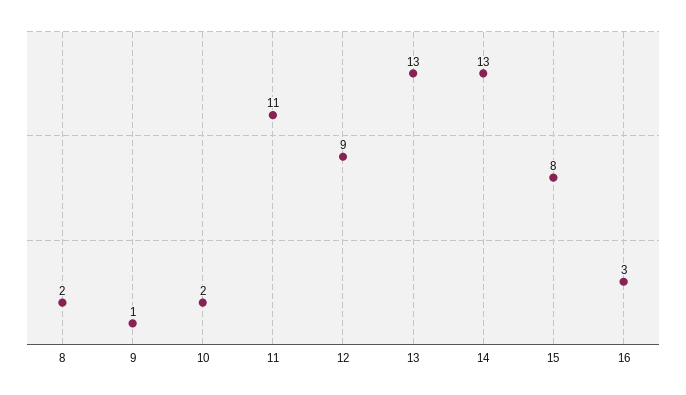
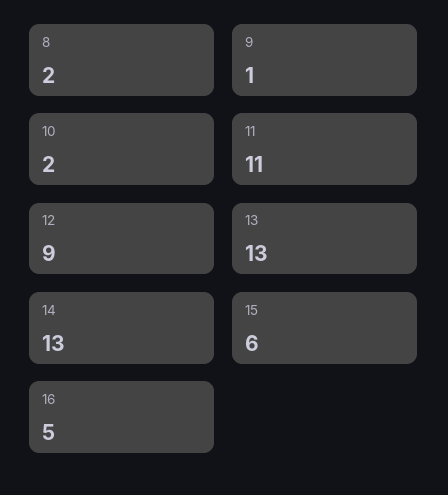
15: 8 -> 6
16: 3 -> 5

